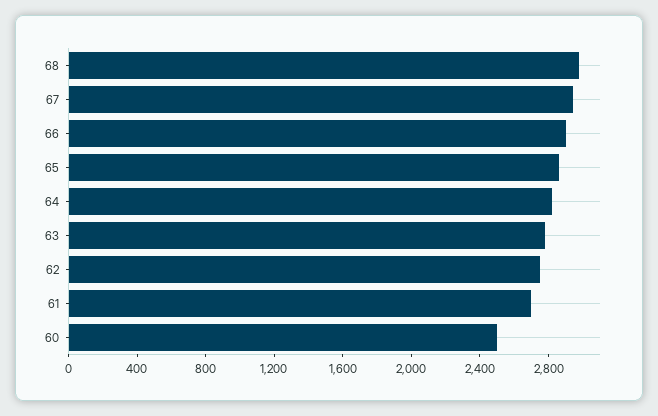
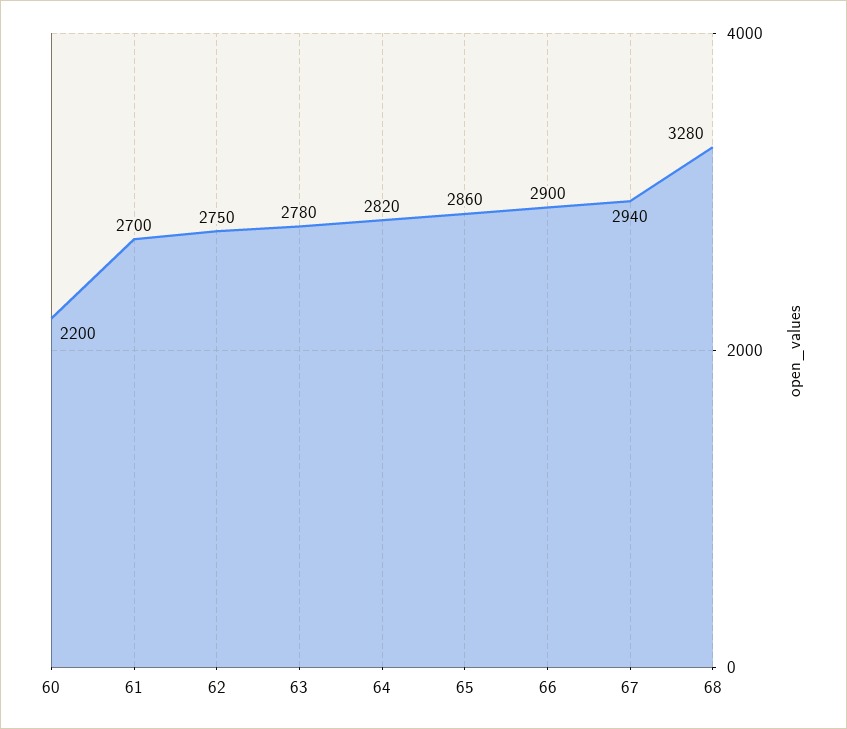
68: 3000 -> 3280
60: 2500 -> 2200

